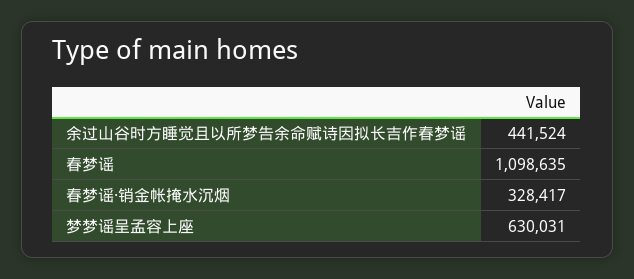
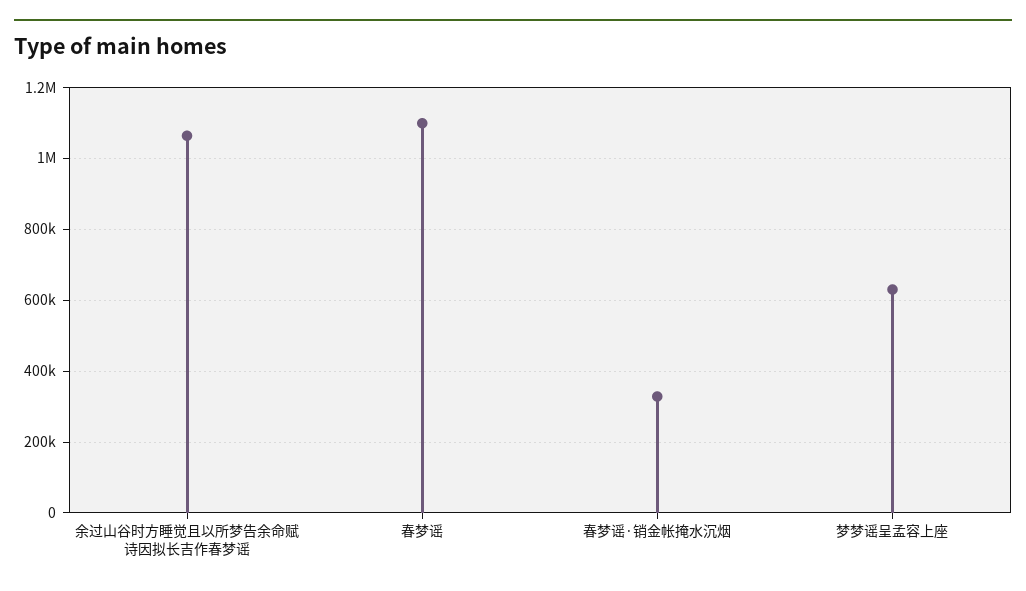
余过山谷时方睡觉且以所梦告余命赋诗因拟长吉作春梦谣: 441524 -> 1060000

